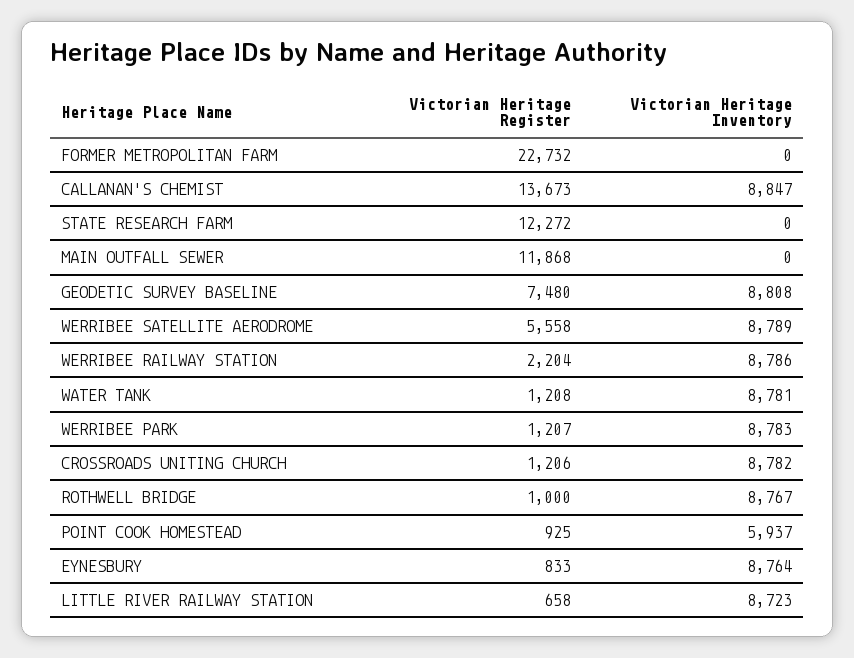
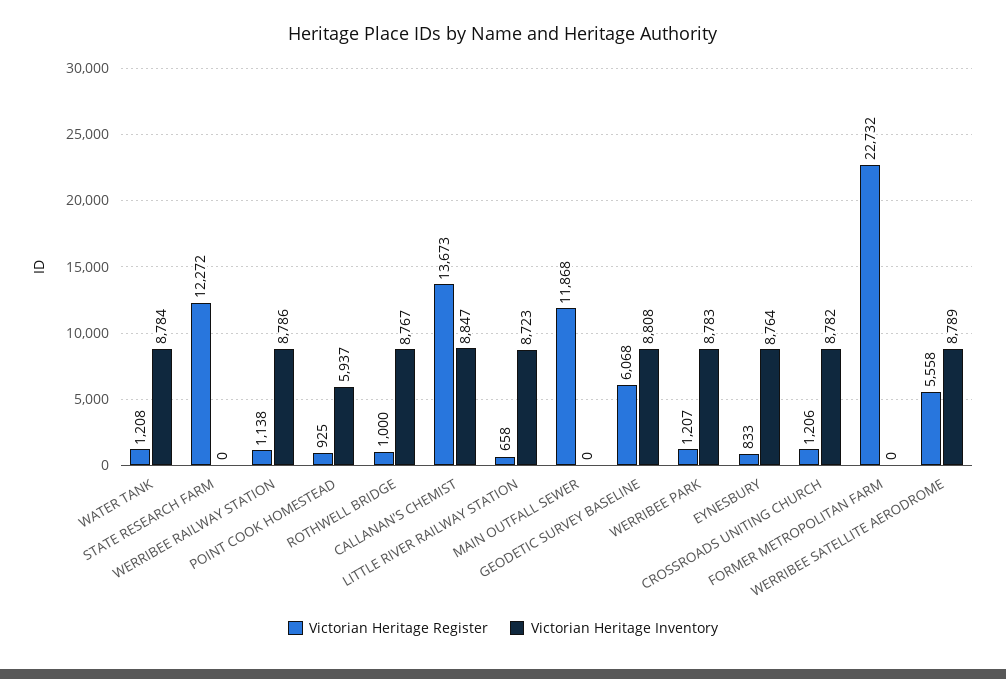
Victorian Heritage Register, GEODETIC SURVEY BASELINE: 7480 -> 6068
Victorian Heritage Register, WERRIBEE RAILWAY STATION: 2204 -> 1138
Victorian Heritage Inventory, WATER TANK: 8781 -> 8784

